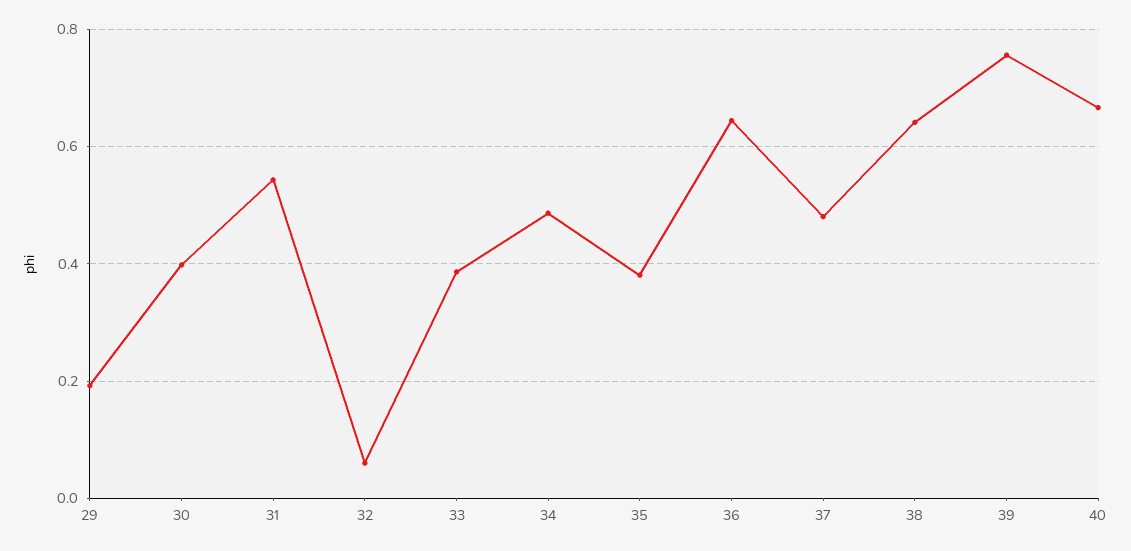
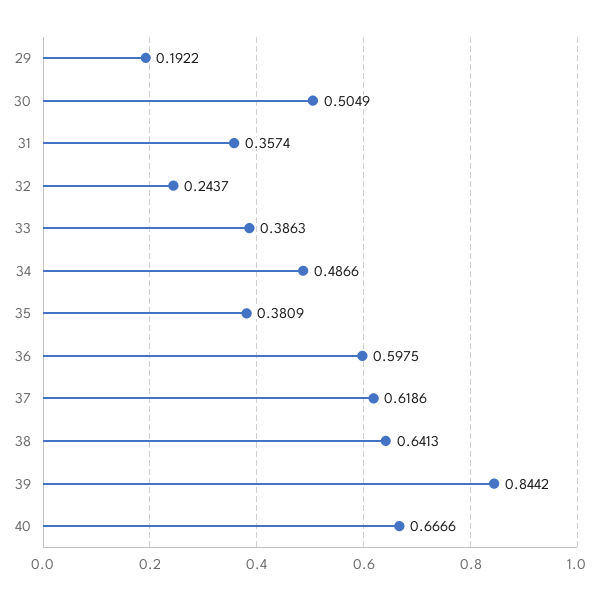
30: 0.4 -> 0.5049
31: 0.54 -> 0.3574
32: 0.06 -> 0.2437
36: 0.64 -> 0.5975
37: 0.48 -> 0.6186
39: 0.76 -> 0.8442

